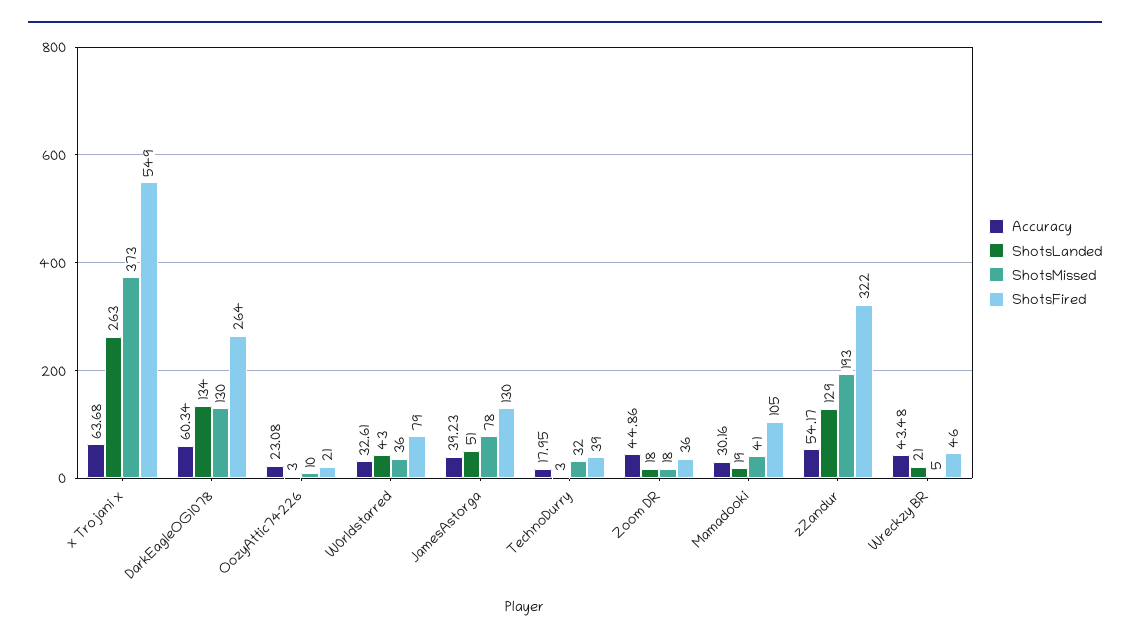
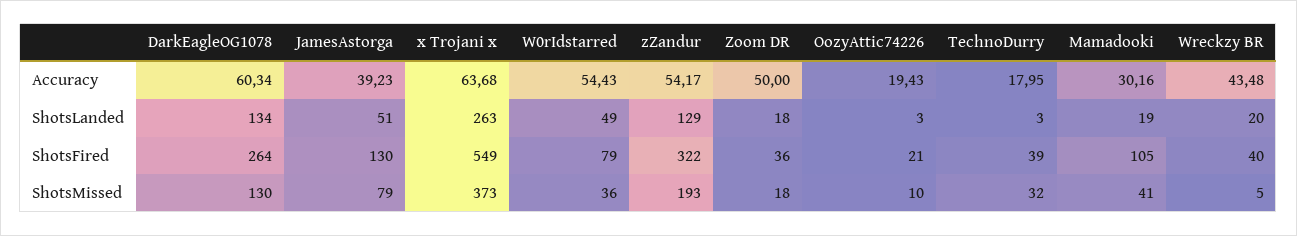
Accuracy, OozyAttic74226: 23.08 -> 19.43
Accuracy, W0rIdstarred: 32.61 -> 54.43
ShotsLanded, W0rIdstarred: 43 -> 49
ShotsMissed, JamesAstorga: 78 -> 79
Accuracy, Zoom DR: 44.86 -> 50
ShotsLanded, Wreckzy BR: 21 -> 20
ShotsFired, Wreckzy BR: 46 -> 40

